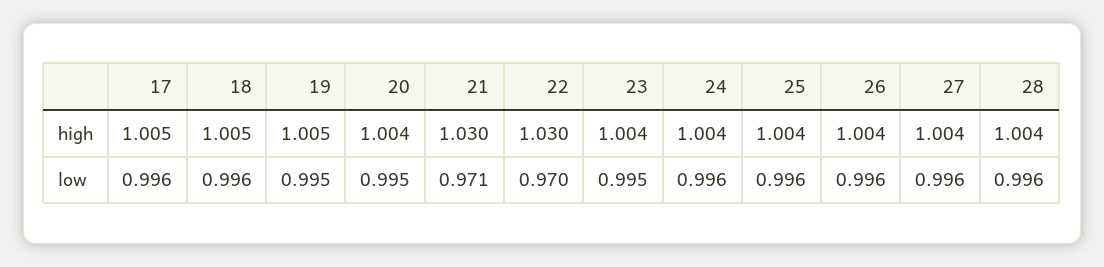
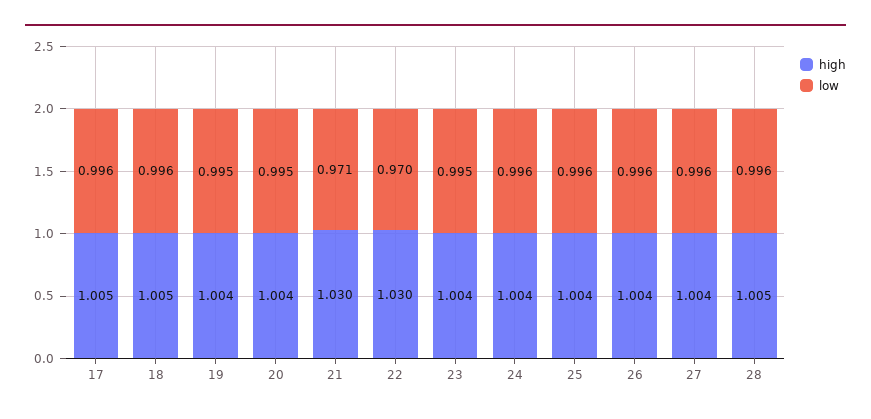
high, 19: 1.005 -> 1.004
high, 28: 1.004 -> 1.005

